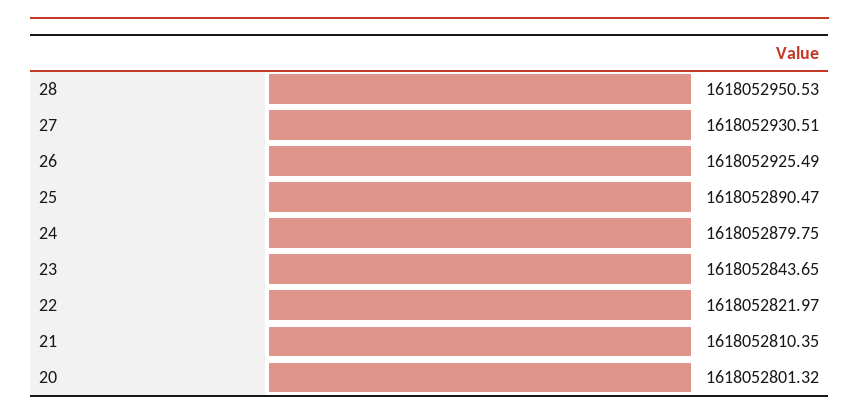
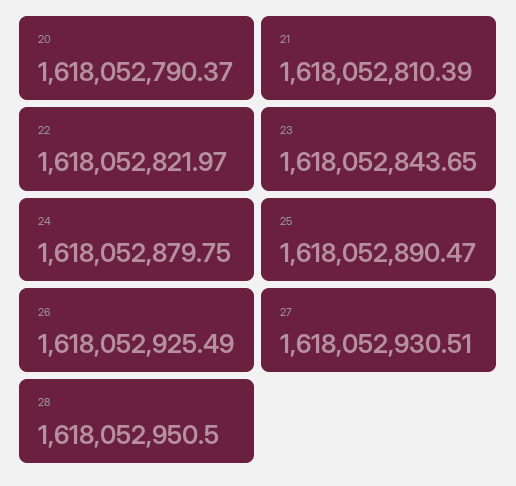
28: 1618052950.53 -> 1618052950.5
21: 1618052810.35 -> 1618052810.39
20: 1618052801.32 -> 1618052790.37

